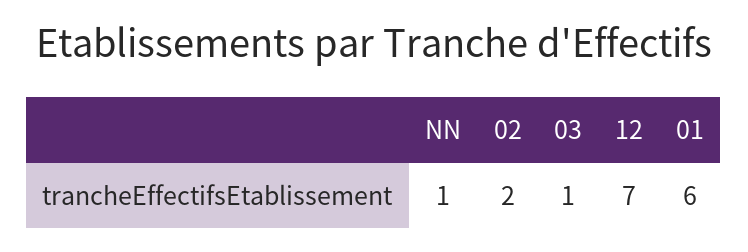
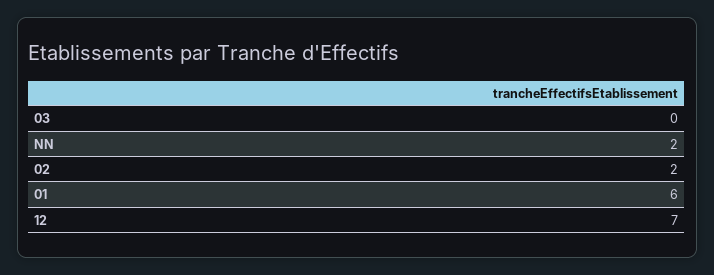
NN: 1 -> 2
03: 1 -> 0

